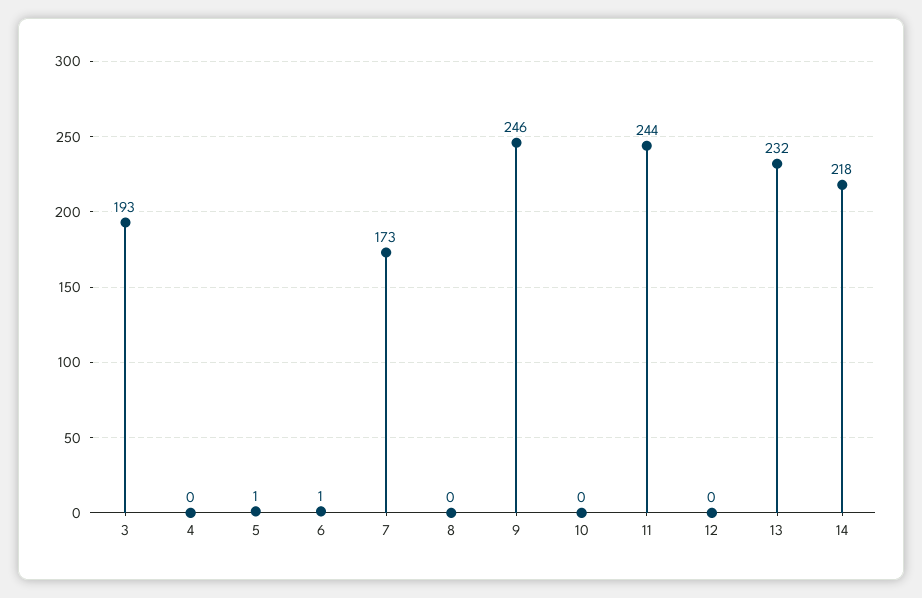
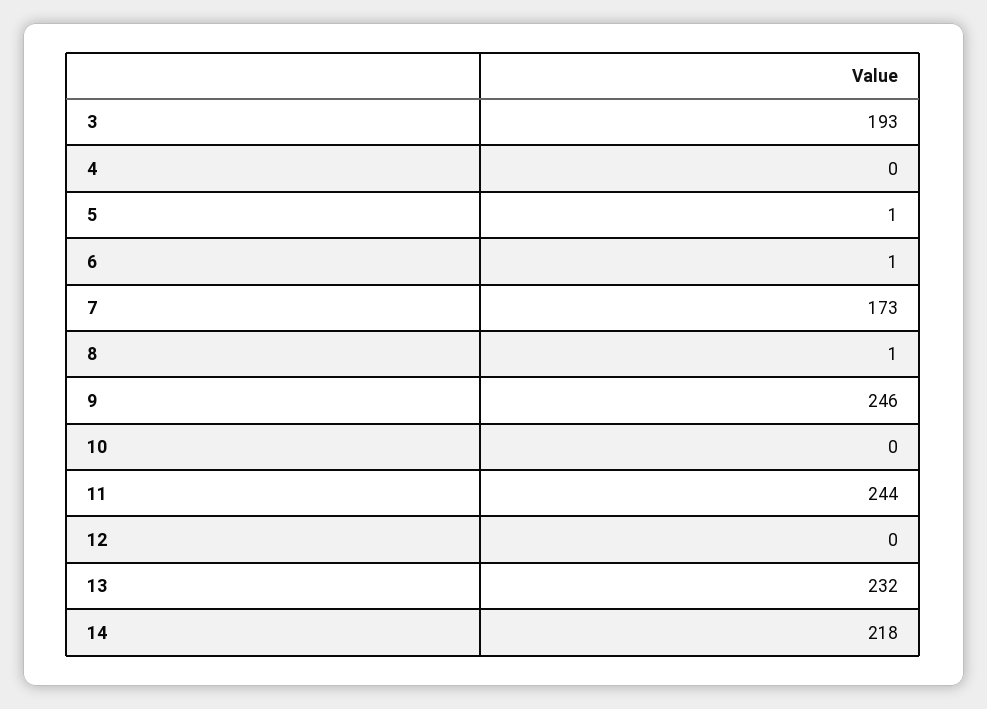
8: 0 -> 1

